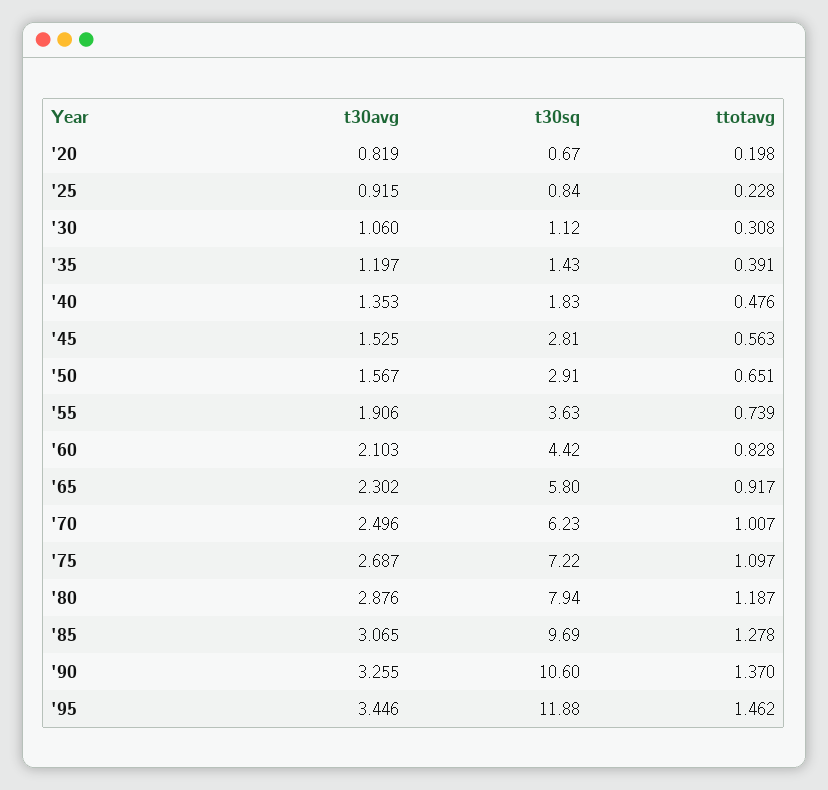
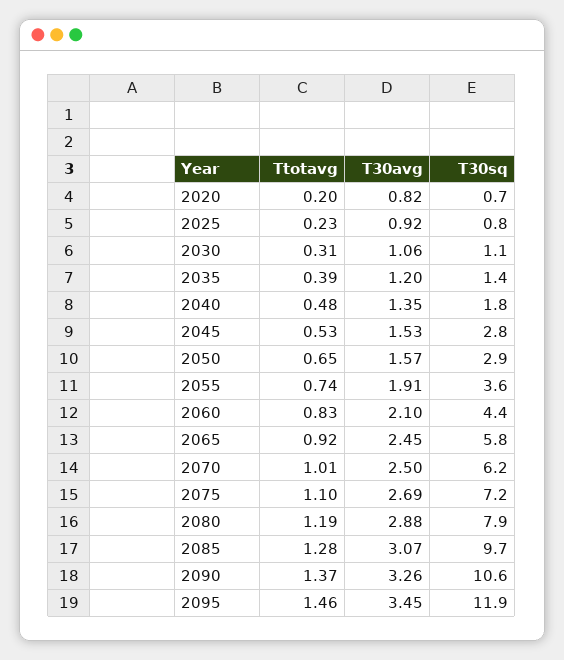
ttotavg, '45: 0.563 -> 0.53
t30avg, '65: 2.302 -> 2.45

